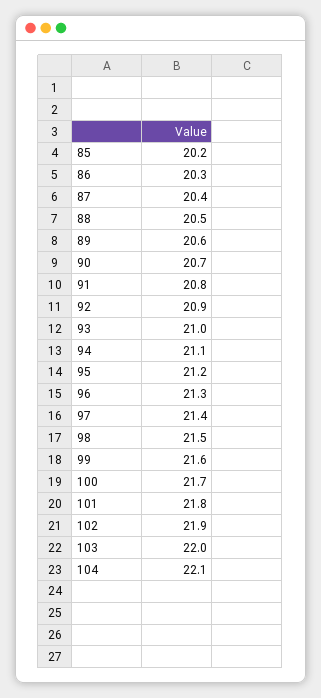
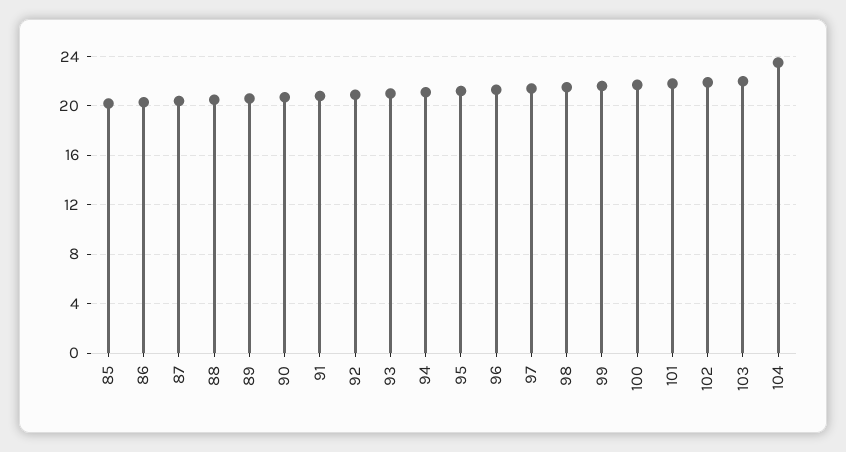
104: 22.1 -> 23.5

